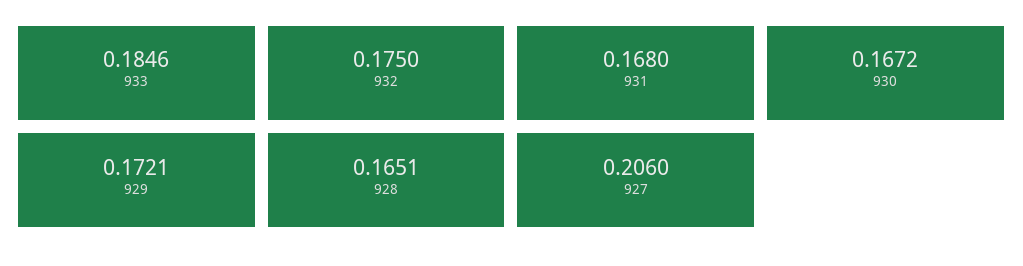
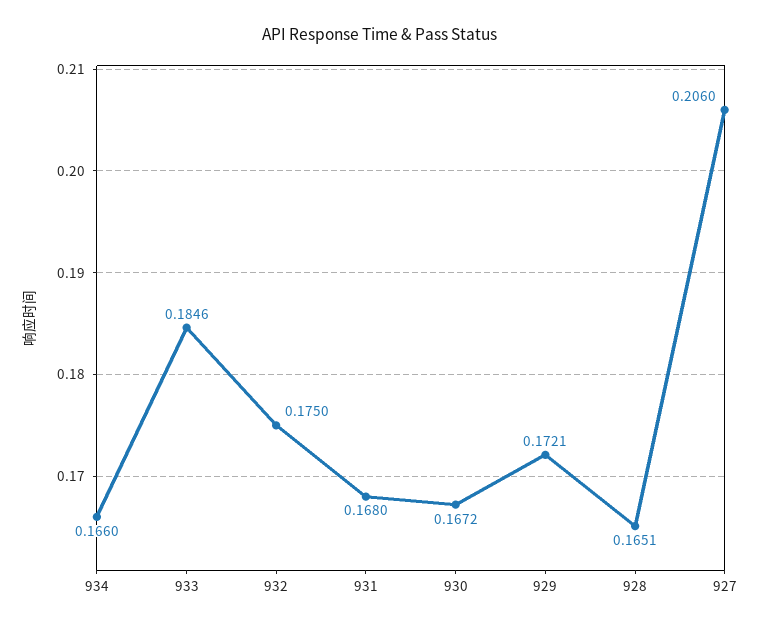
934: none -> 0.166

